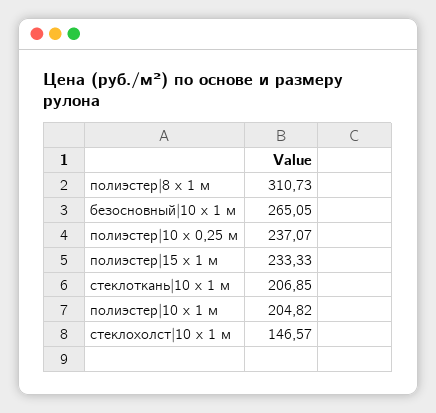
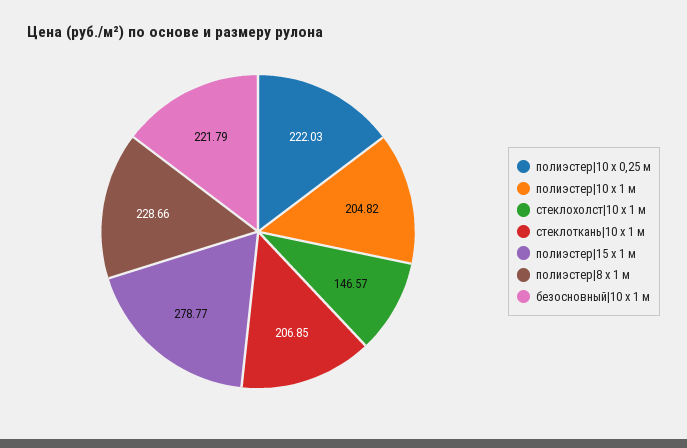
полиэстер|8 х 1 м: 310.73 -> 228.66
безосновный|10 х 1 м: 265.05 -> 221.79
полиэстер|10 х 0,25 м: 237.07 -> 222.03
полиэстер|15 х 1 м: 233.33 -> 278.77

